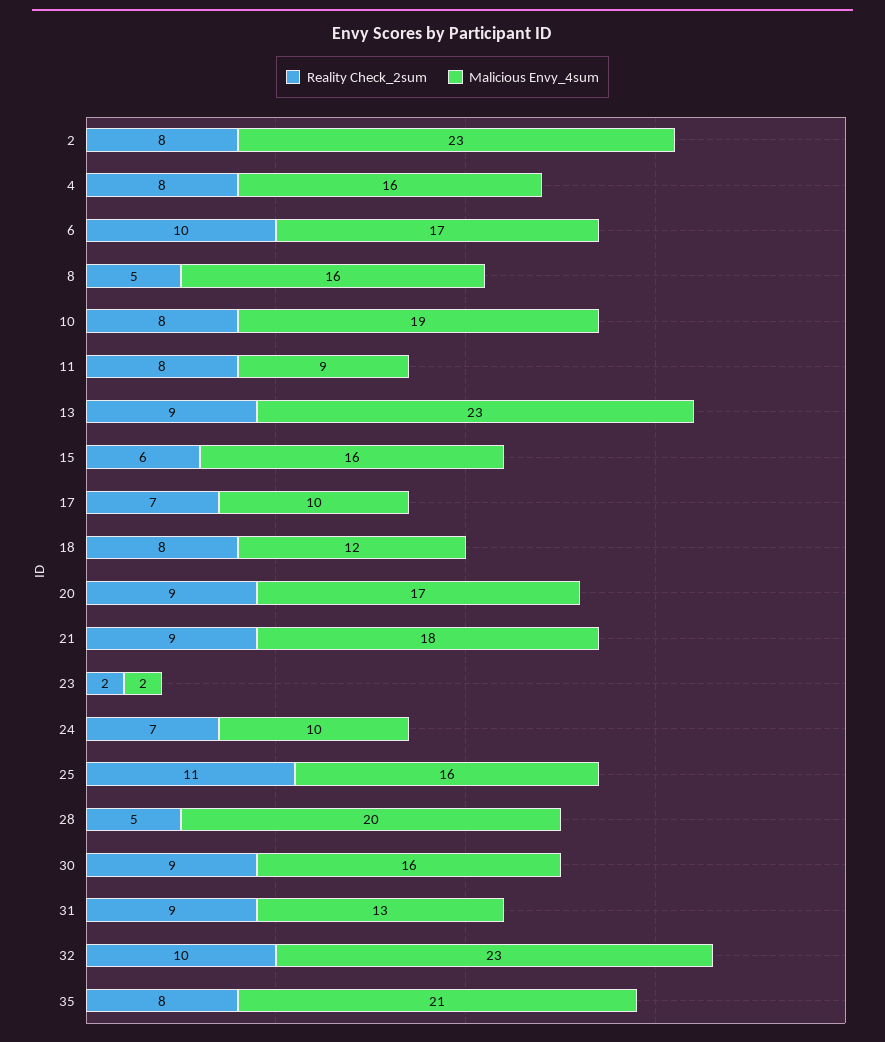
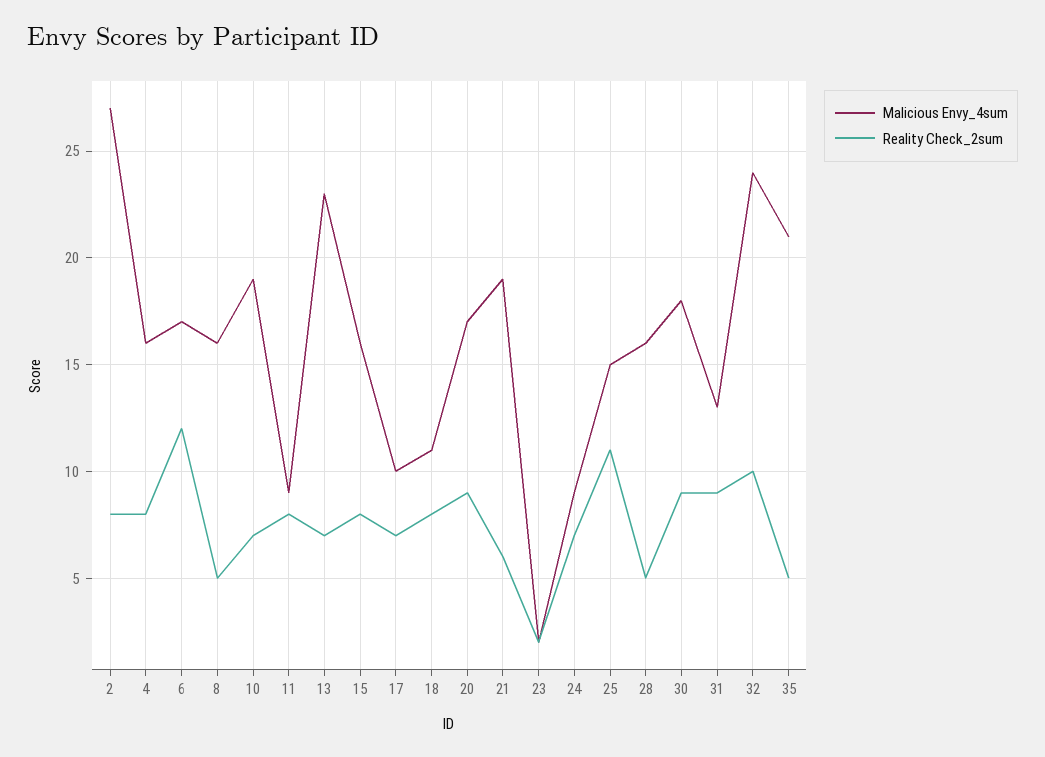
Malicious Envy_4sum, 2: 23 -> 27
Reality Check_2sum, 6: 10 -> 12
Reality Check_2sum, 10: 8 -> 7
Reality Check_2sum, 13: 9 -> 7
Reality Check_2sum, 15: 6 -> 8
Malicious Envy_4sum, 18: 12 -> 11
Reality Check_2sum, 21: 9 -> 6
Malicious Envy_4sum, 21: 18 -> 19
Malicious Envy_4sum, 24: 10 -> 9
Malicious Envy_4sum, 25: 16 -> 15
Malicious Envy_4sum, 28: 20 -> 16
Malicious Envy_4sum, 30: 16 -> 18
Malicious Envy_4sum, 32: 23 -> 24
Reality Check_2sum, 35: 8 -> 5

